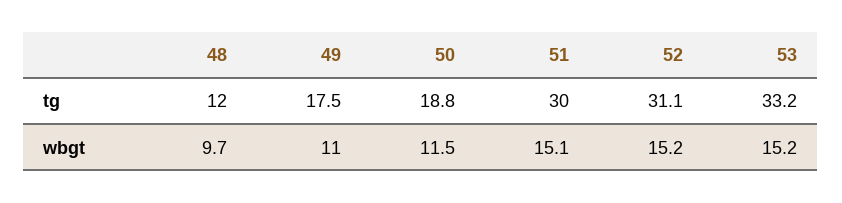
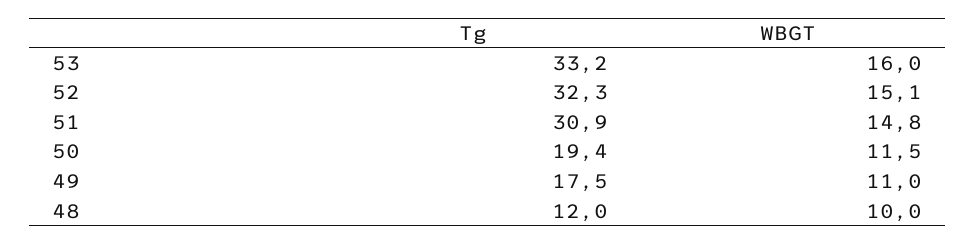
50, tg: 18.8 -> 19.4
51, tg: 30 -> 30.9
52, tg: 31.1 -> 32.3
48, wbgt: 9.7 -> 10
51, wbgt: 15.1 -> 14.8
52, wbgt: 15.2 -> 15.1
53, wbgt: 15.2 -> 16

